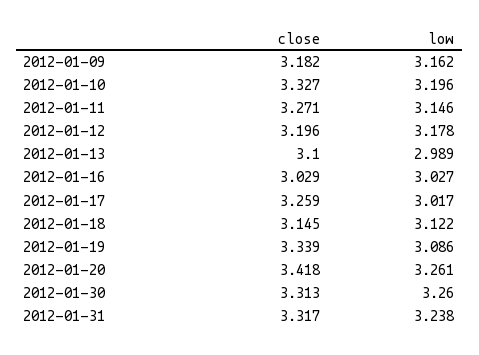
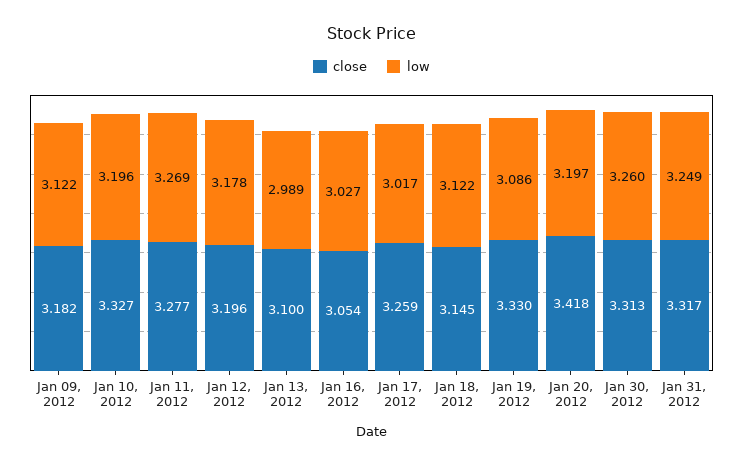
low, 2012-01-09: 3.162 -> 3.122
close, 2012-01-11: 3.271 -> 3.277
low, 2012-01-11: 3.146 -> 3.269
close, 2012-01-16: 3.029 -> 3.054
close, 2012-01-19: 3.339 -> 3.33
low, 2012-01-20: 3.261 -> 3.197
low, 2012-01-31: 3.238 -> 3.249

